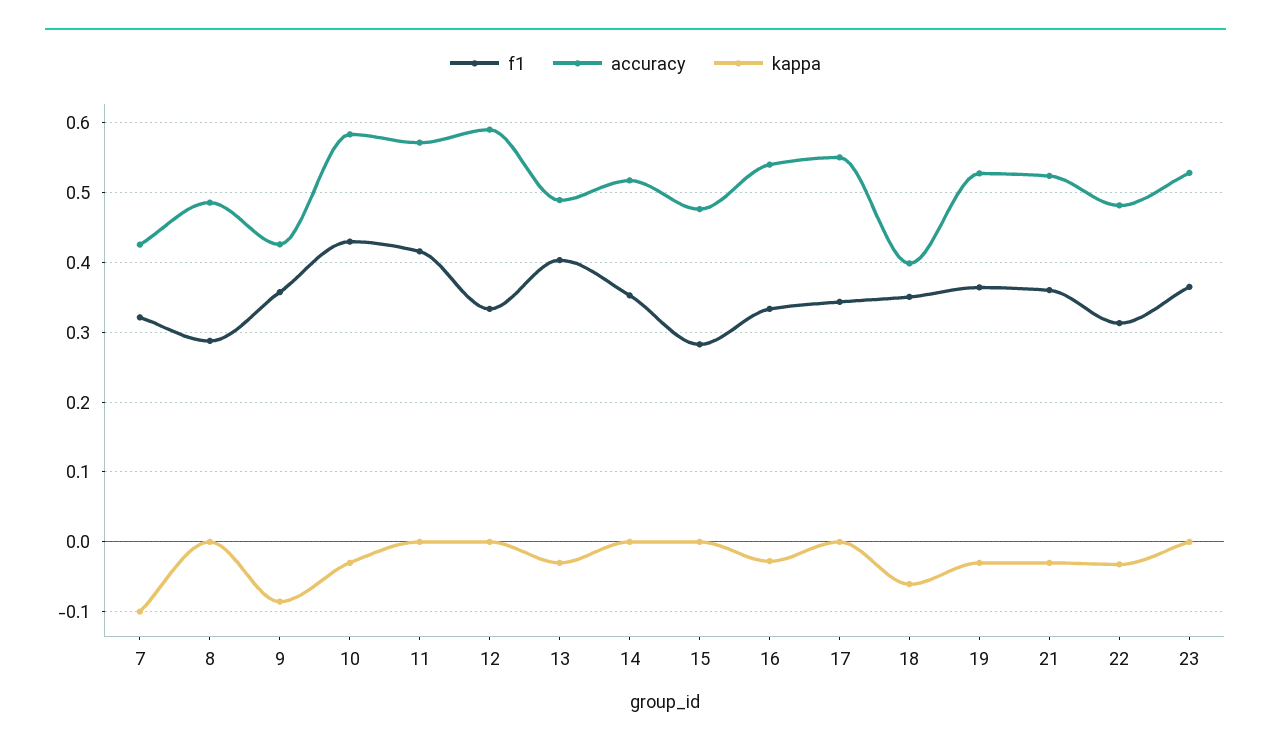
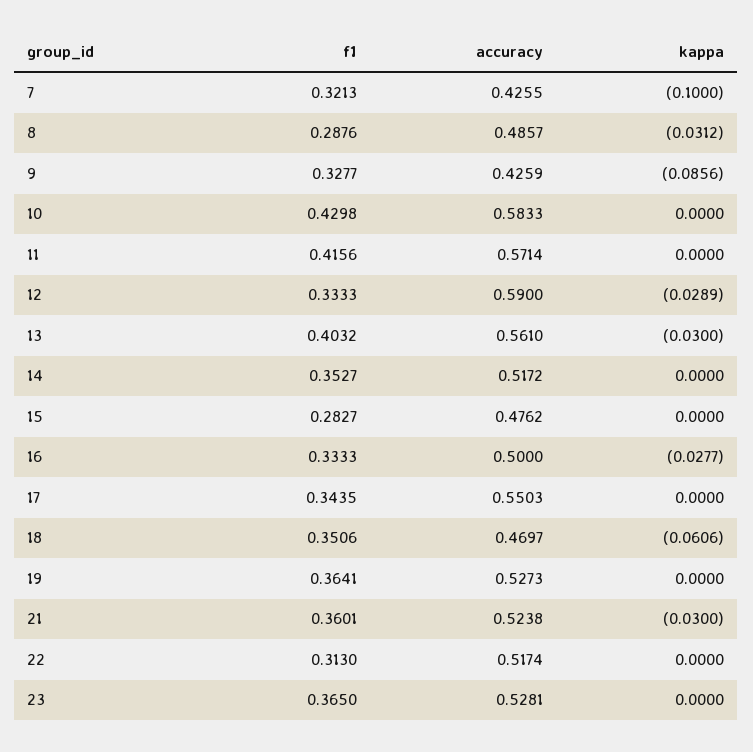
kappa, 8: 0 -> -0.0312
f1, 9: 0.36 -> 0.3277
kappa, 10: -0.03 -> 0
kappa, 12: 0 -> -0.0289
accuracy, 13: 0.49 -> 0.561
accuracy, 16: 0.54 -> 0.5
accuracy, 18: 0.4 -> 0.4697
kappa, 19: -0.03 -> 0
accuracy, 22: 0.48 -> 0.5174
kappa, 22: -0.03 -> 0

